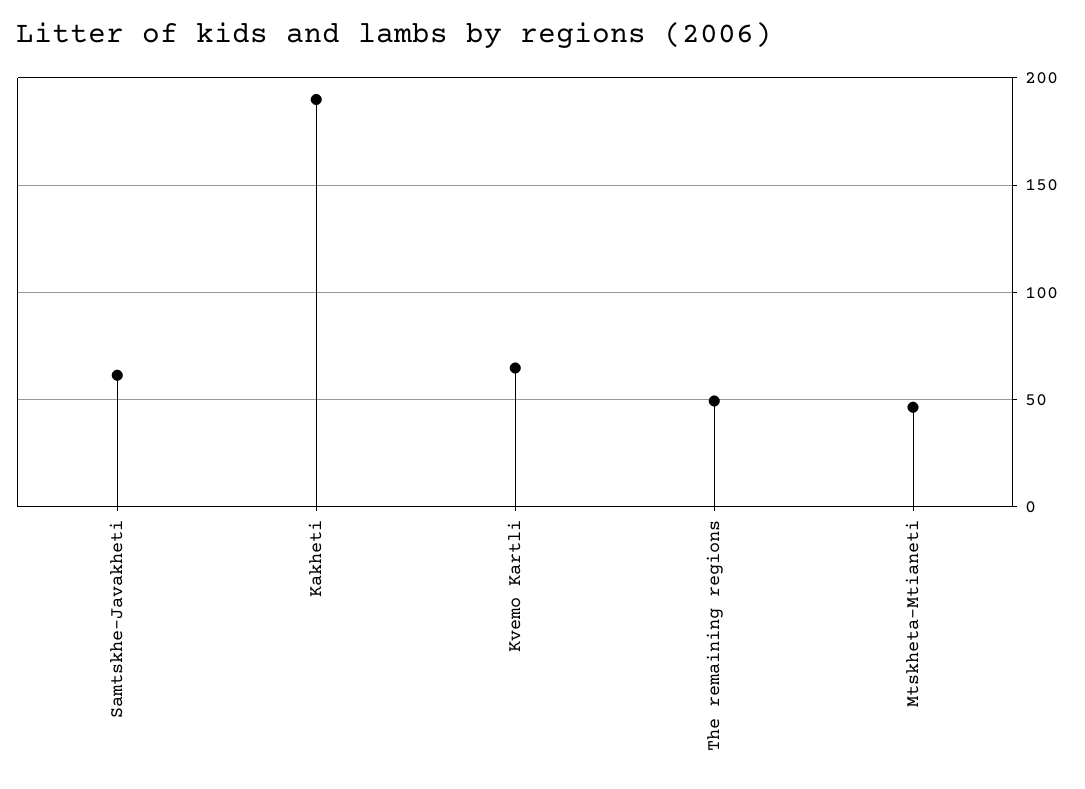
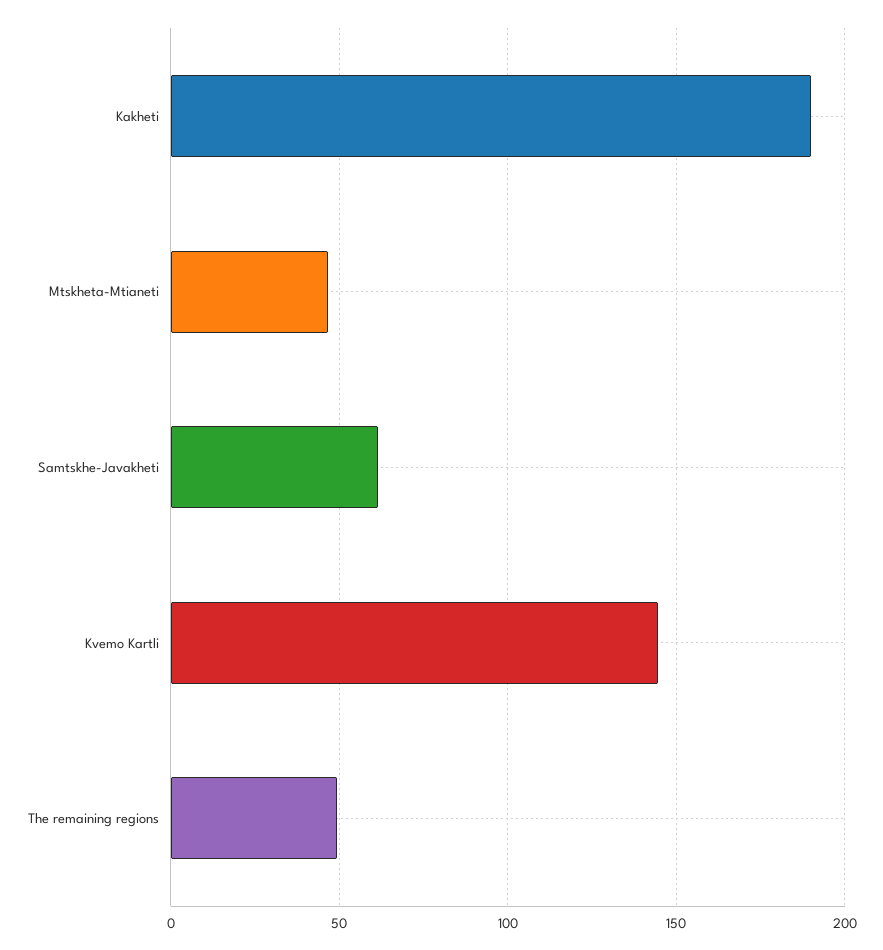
Kvemo Kartli: 65 -> 145

